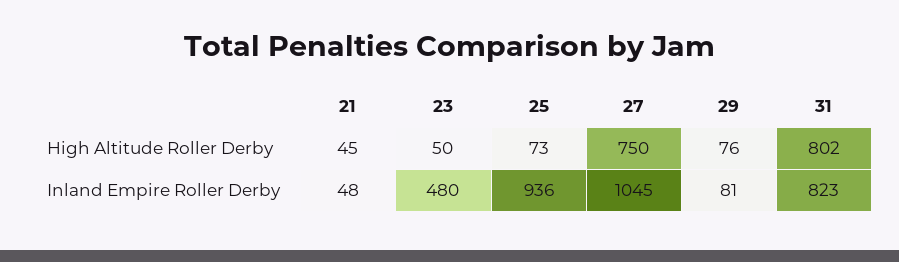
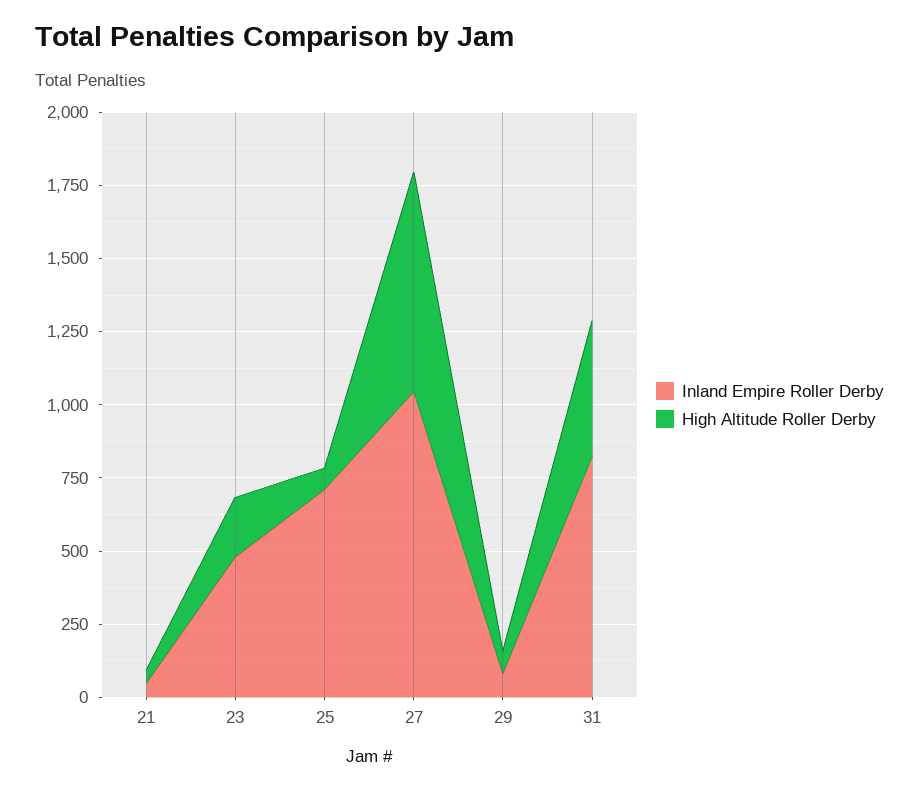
High Altitude Roller Derby, 23: 50 -> 200
High Altitude Roller Derby, 31: 802 -> 450
Inland Empire Roller Derby, 25: 936 -> 700

